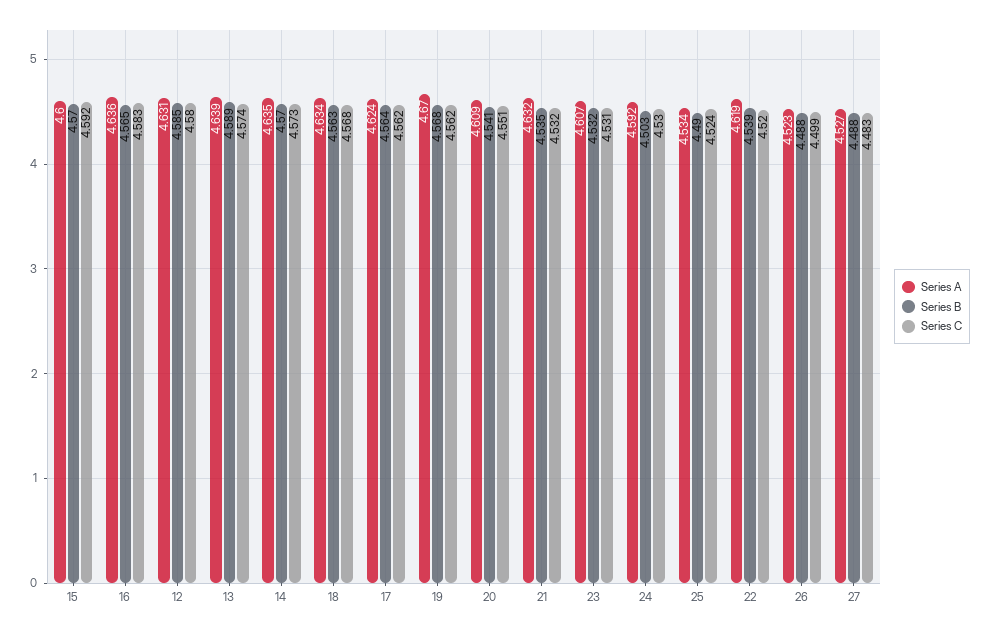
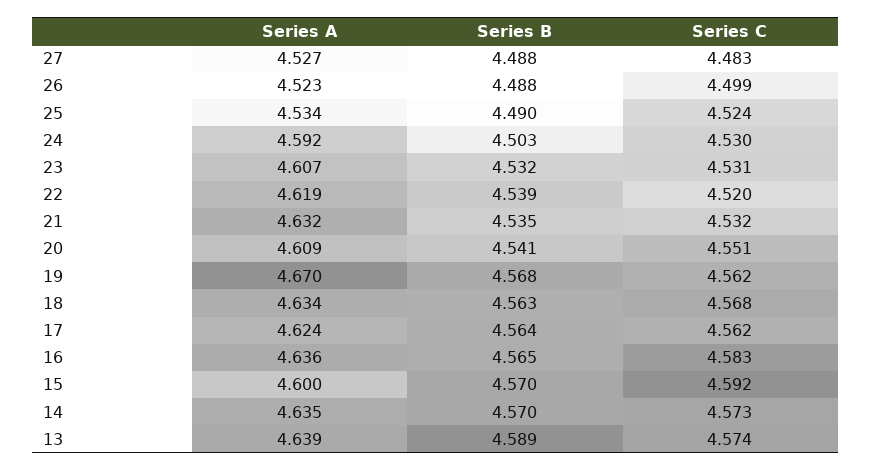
Series A, 12: 4.631 -> none
Series B, 12: 4.585 -> none
Series C, 12: 4.58 -> none

